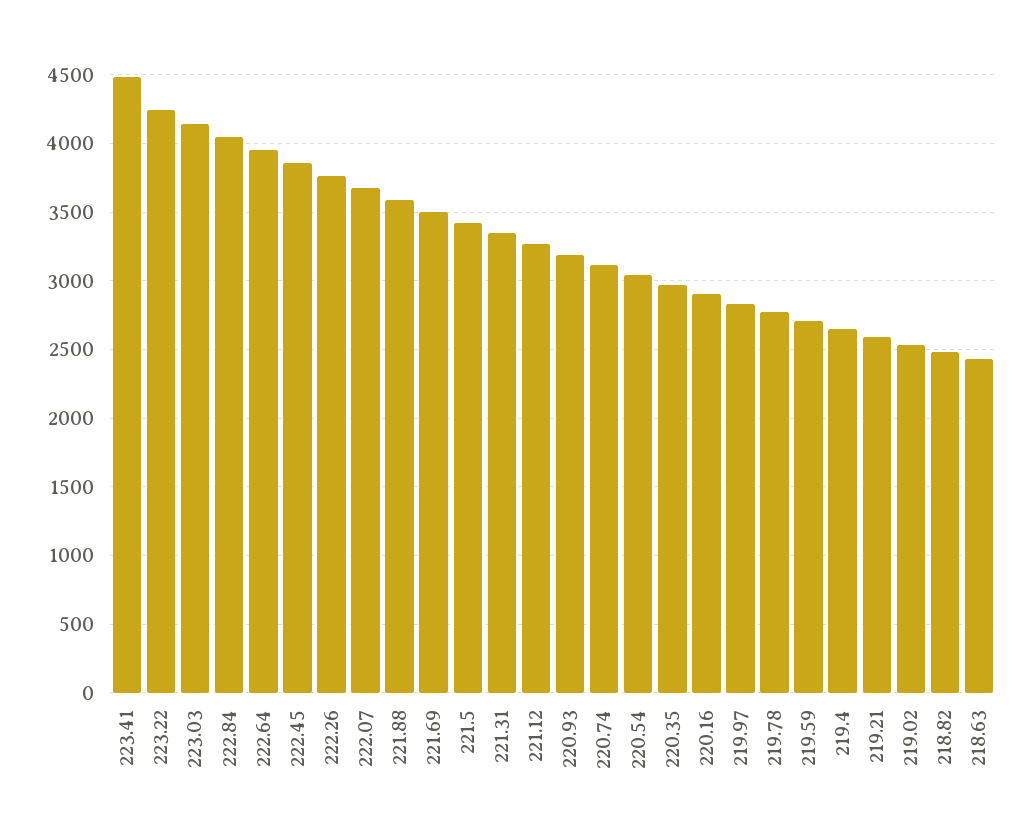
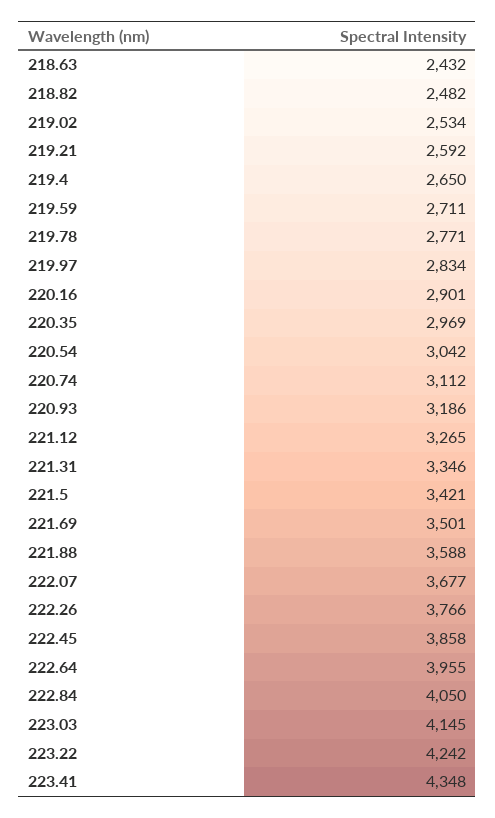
223.41: 4500 -> 4348

